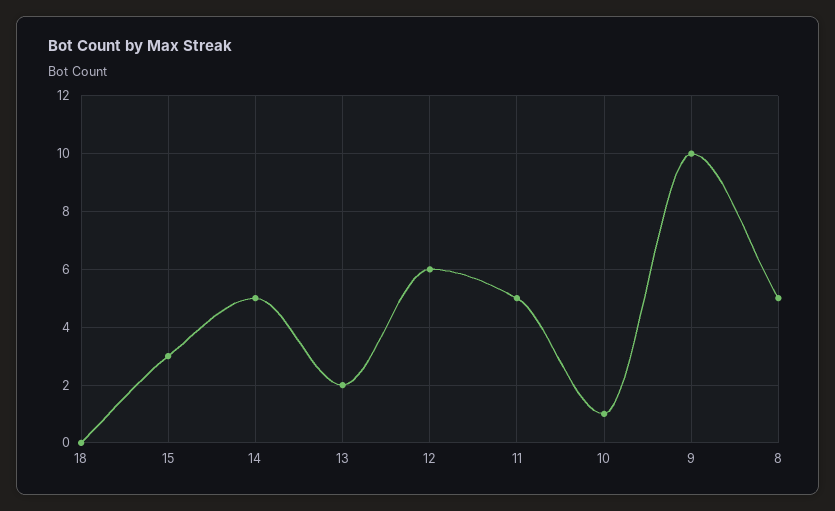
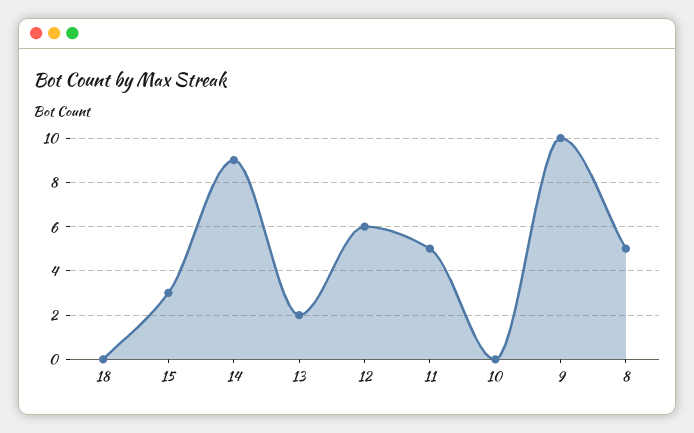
14: 5 -> 9
10: 1 -> 0

